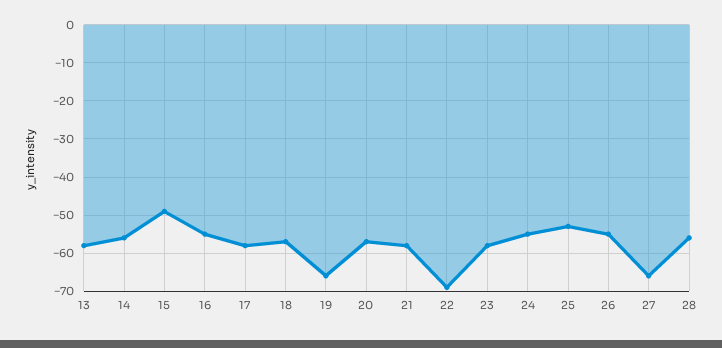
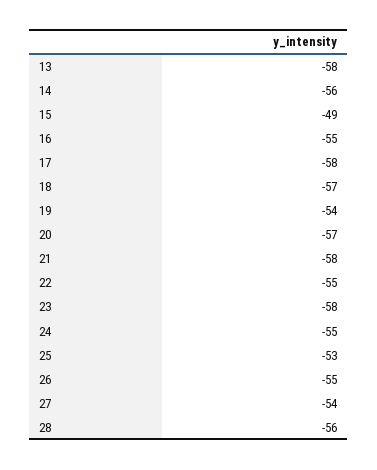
19: -65 -> -54
22: -70 -> -55
27: -65 -> -54

